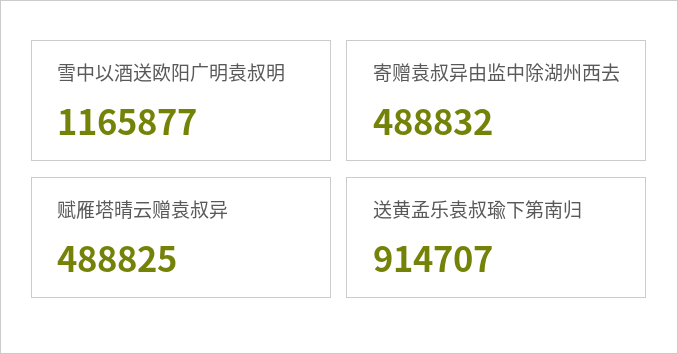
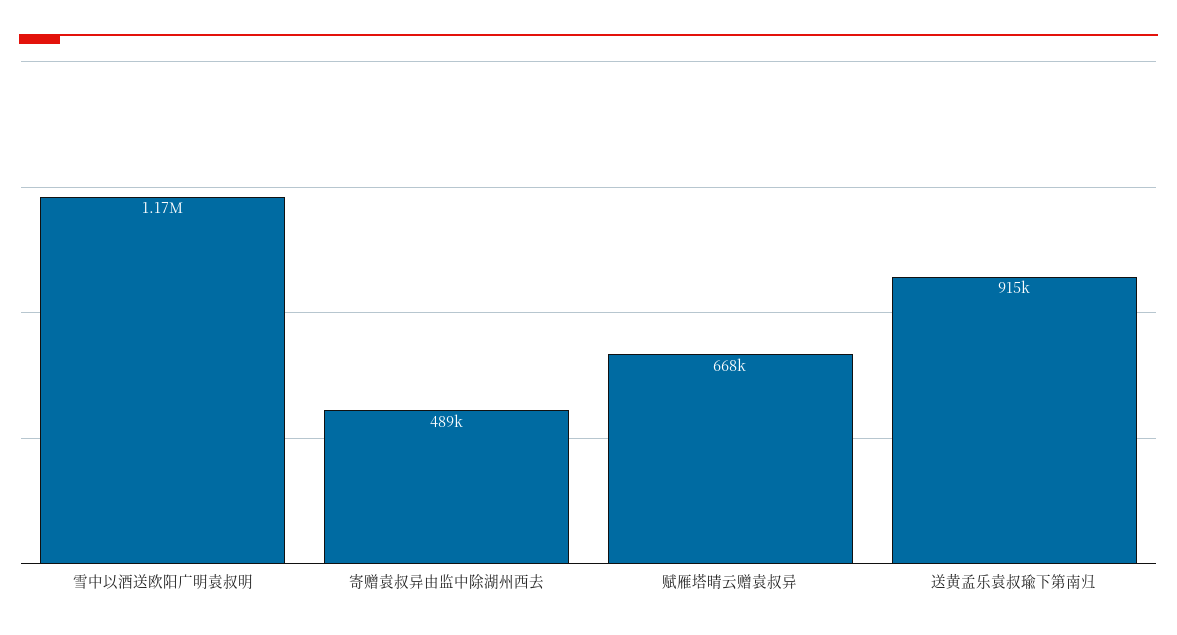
赋雁塔晴云赠袁叔异: 488825 -> 668000

